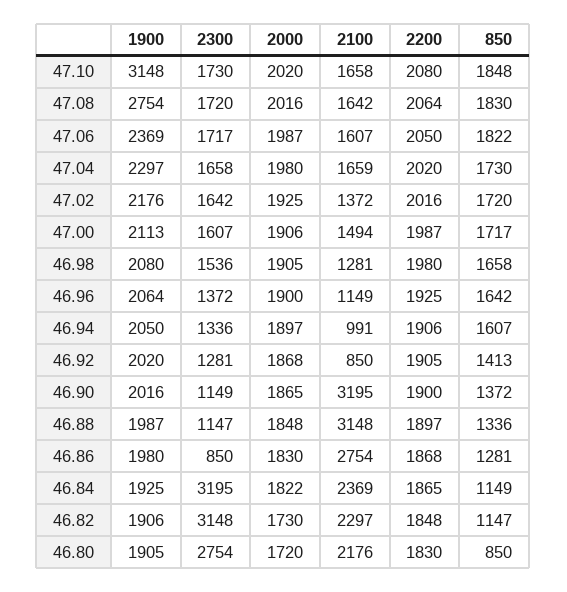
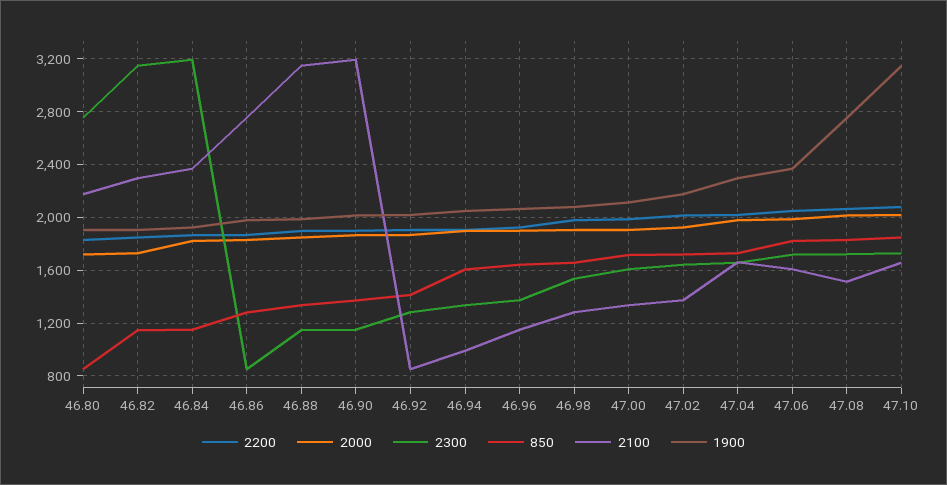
2100, 47.08: 1642 -> 1500
2100, 47.00: 1494 -> 1350

